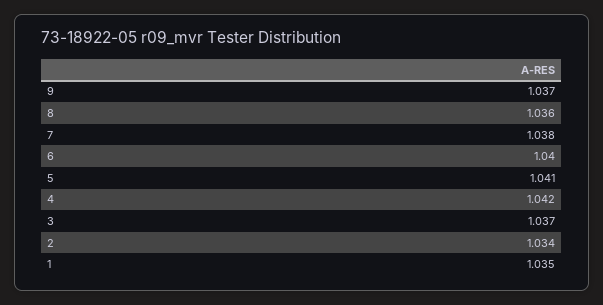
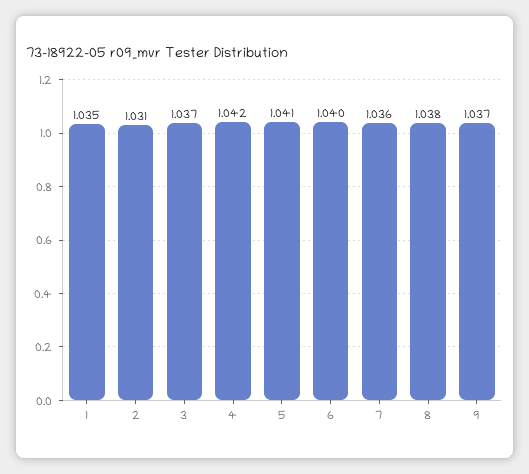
8: 1.036 -> 1.038
7: 1.038 -> 1.036
2: 1.034 -> 1.031

